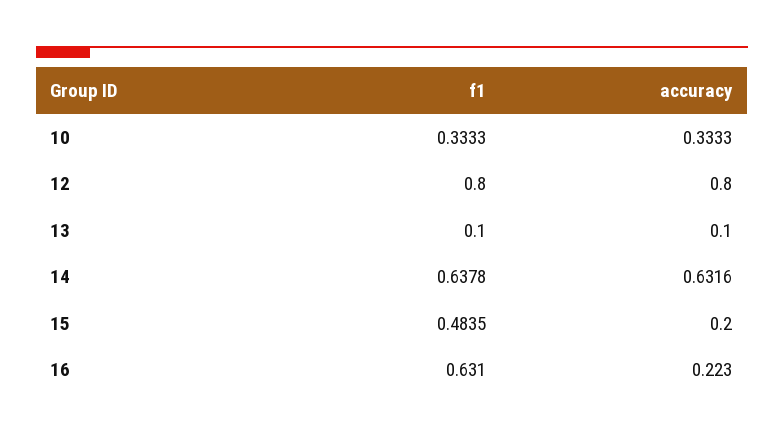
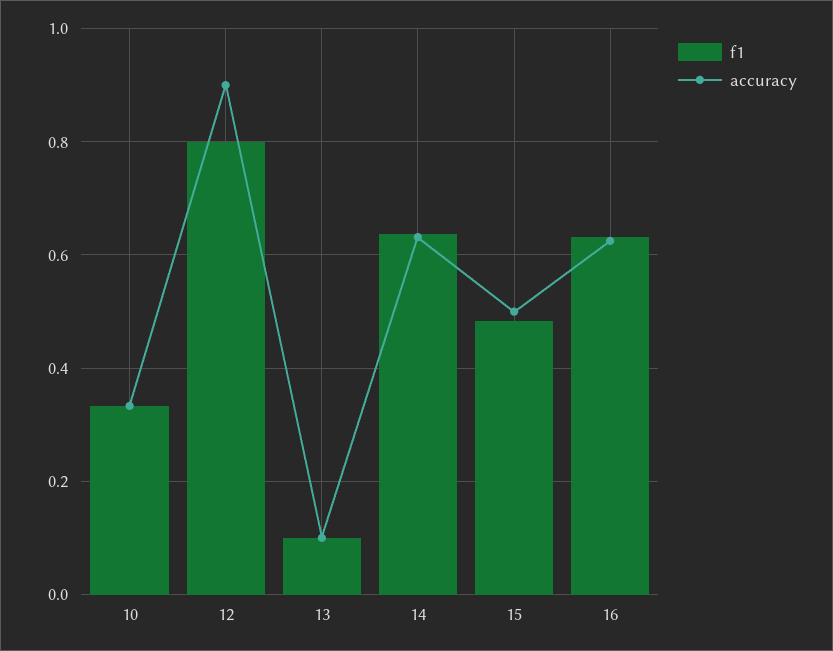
accuracy, 12: 0.8 -> 0.9
accuracy, 15: 0.2 -> 0.5
accuracy, 16: 0.223 -> 0.62

